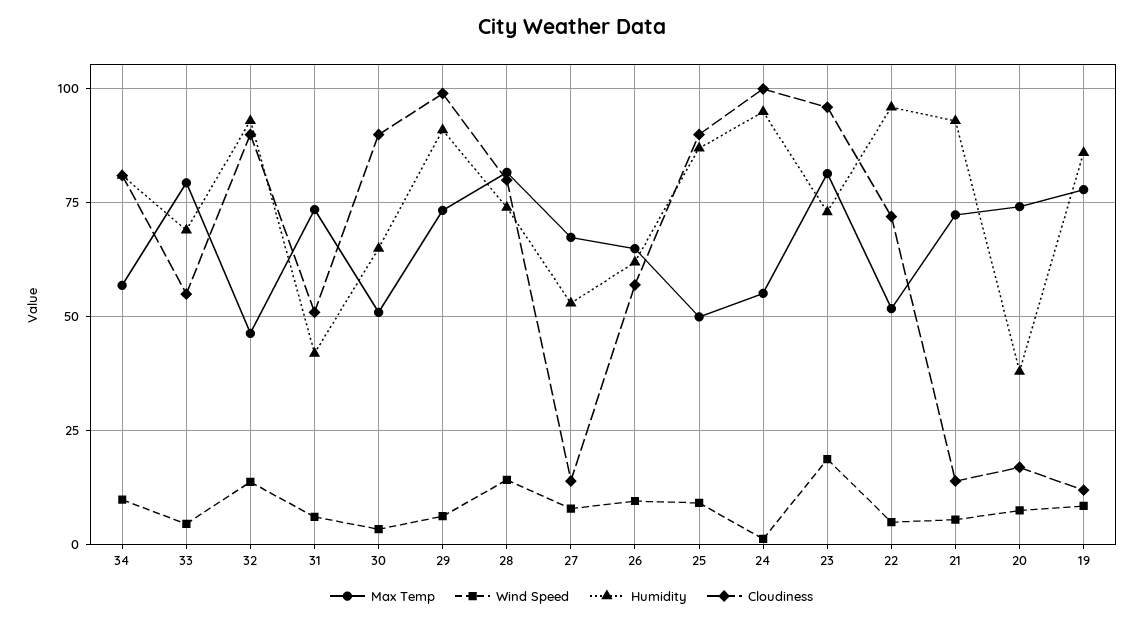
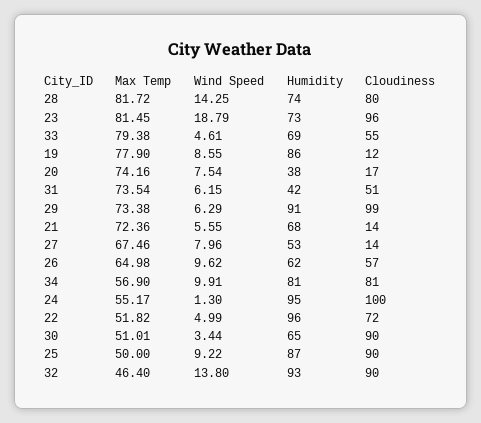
Humidity, 21: 92.5 -> 68

